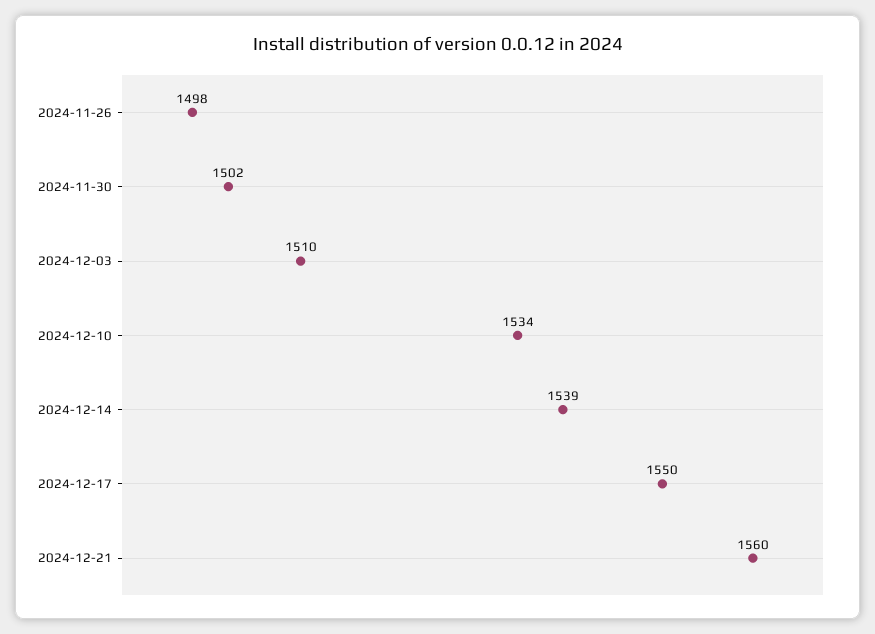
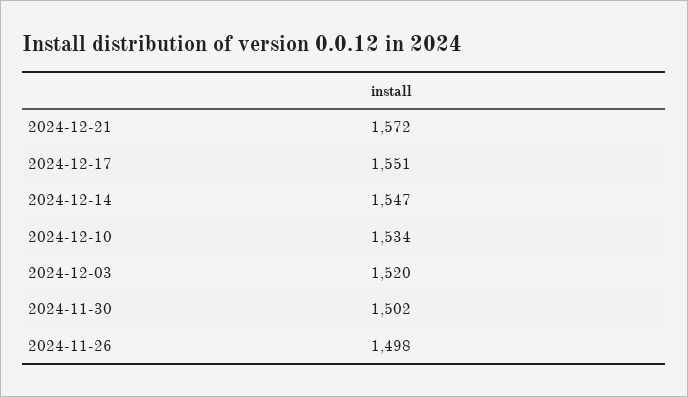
2024-12-03: 1510 -> 1520
2024-12-14: 1539 -> 1547
2024-12-17: 1550 -> 1551
2024-12-21: 1560 -> 1572

